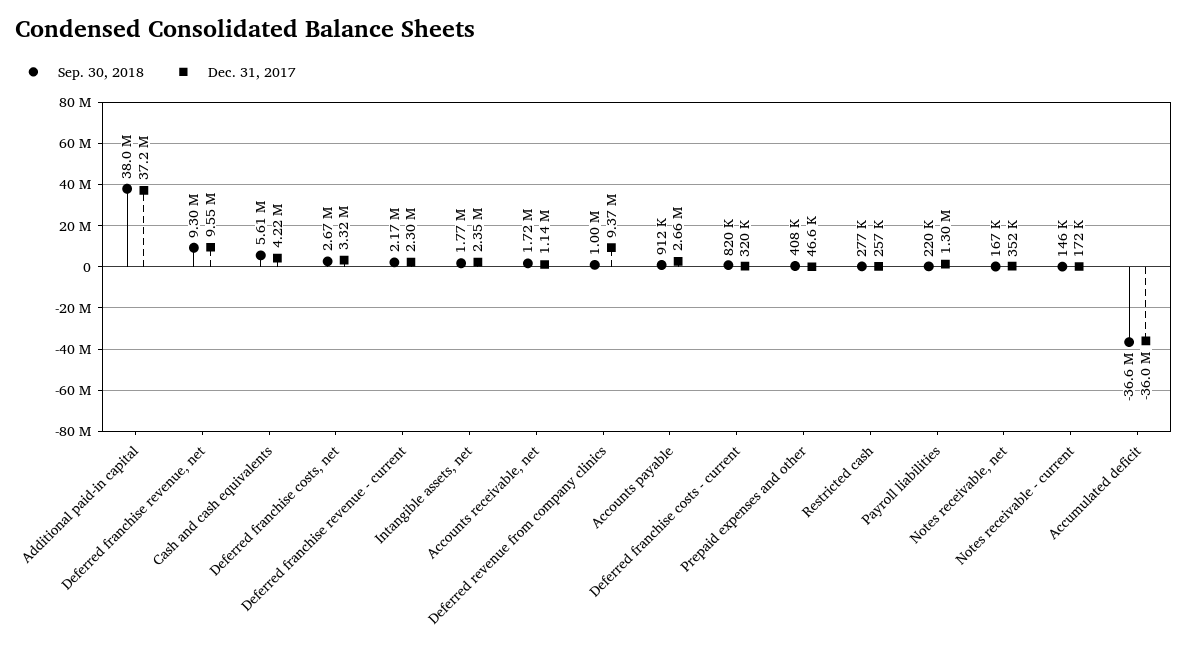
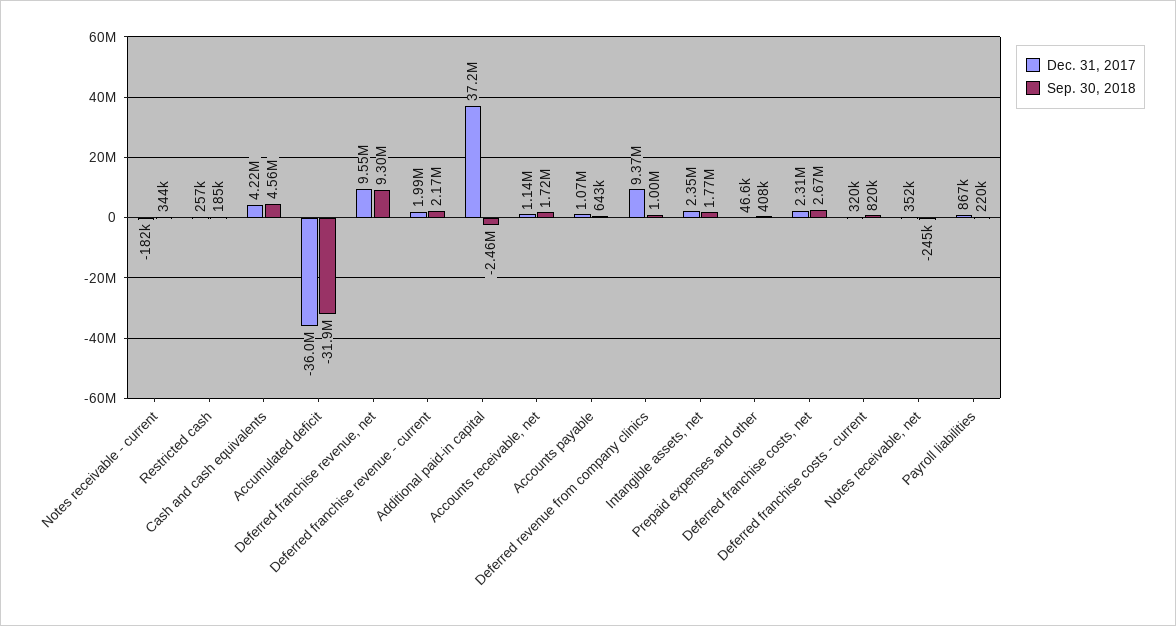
Sep. 30, 2018, Additional paid-in capital: 38000000 -> -2460000
Sep. 30, 2018, Cash and cash equivalents: 5610000 -> 4560000
Dec. 31, 2017, Deferred franchise costs, net: 3320000 -> 2310000
Dec. 31, 2017, Deferred franchise revenue - current: 2300000 -> 1990000
Sep. 30, 2018, Accounts payable: 912000 -> 643000
Dec. 31, 2017, Accounts payable: 2660000 -> 1070000
Sep. 30, 2018, Restricted cash: 277000 -> 185000
Dec. 31, 2017, Payroll liabilities: 1300000 -> 867000
Sep. 30, 2018, Notes receivable, net: 167000 -> -245000
Sep. 30, 2018, Notes receivable - current: 146000 -> 344000
Dec. 31, 2017, Notes receivable - current: 172000 -> -182000
Sep. 30, 2018, Accumulated deficit: -36600000 -> -31900000

